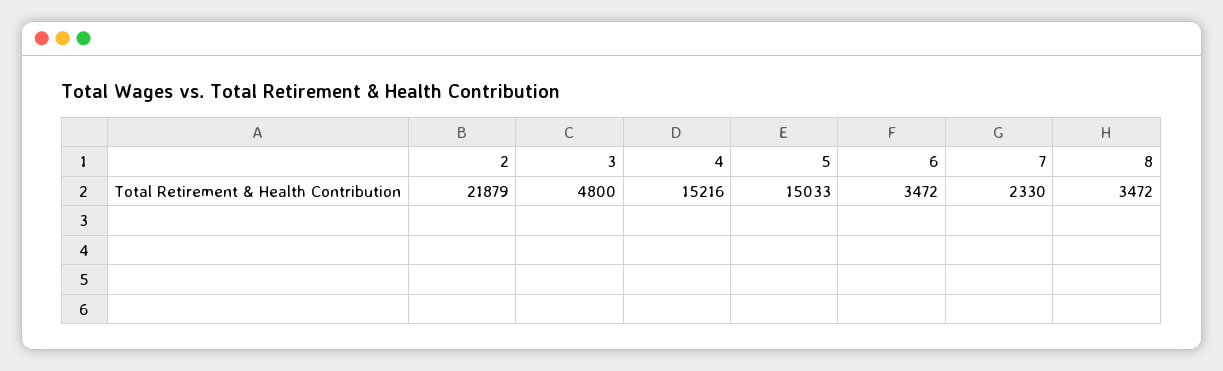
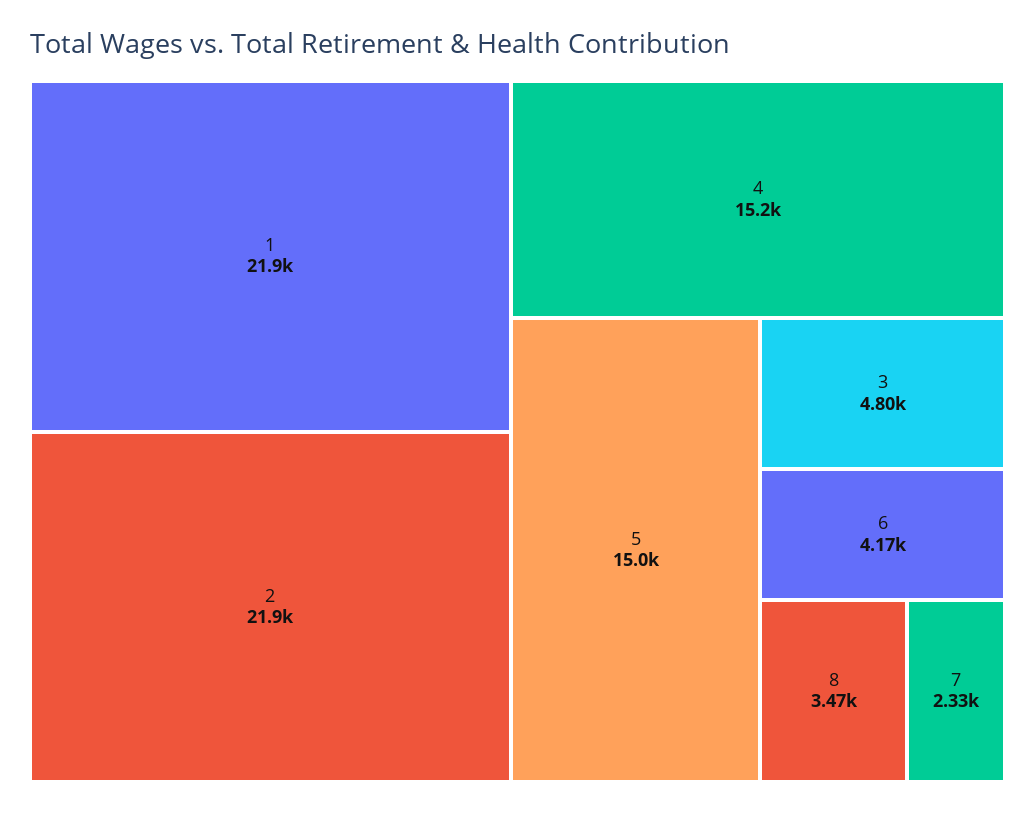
6: 3472 -> 4170
1: none -> 21900

